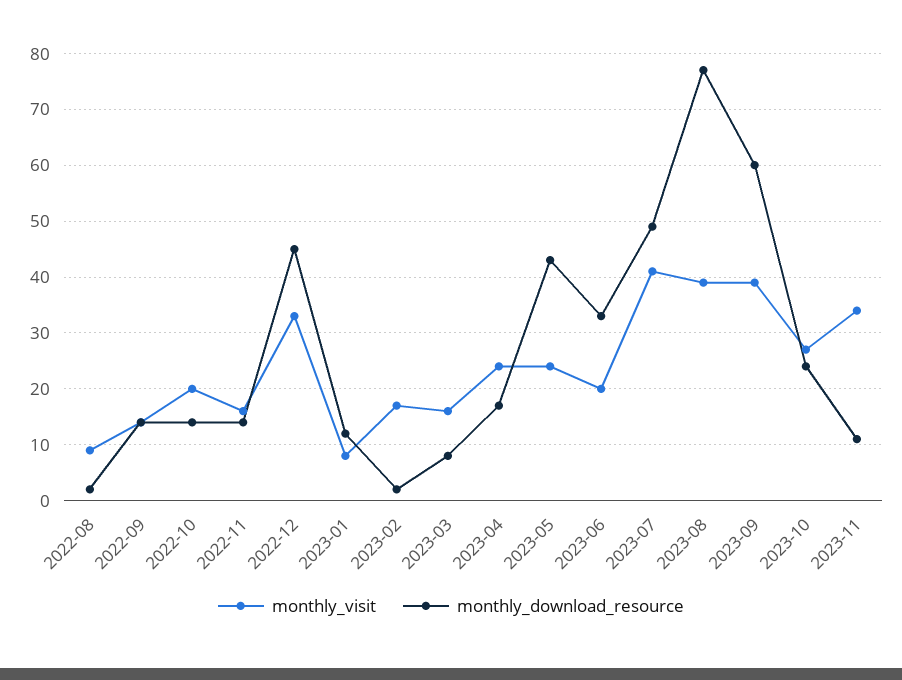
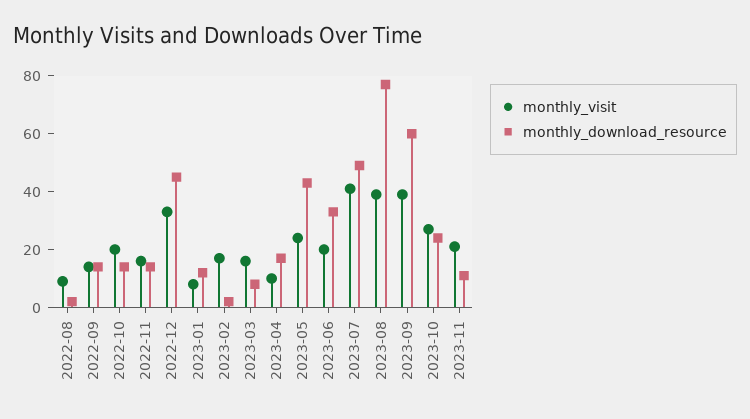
monthly_visit, 2023-04: 25 -> 10
monthly_visit, 2023-11: 35 -> 20

